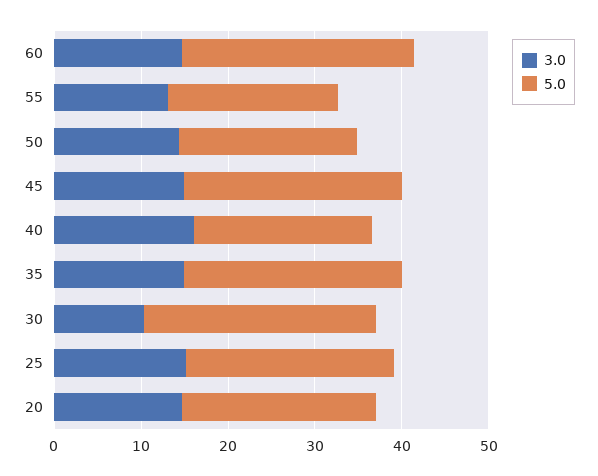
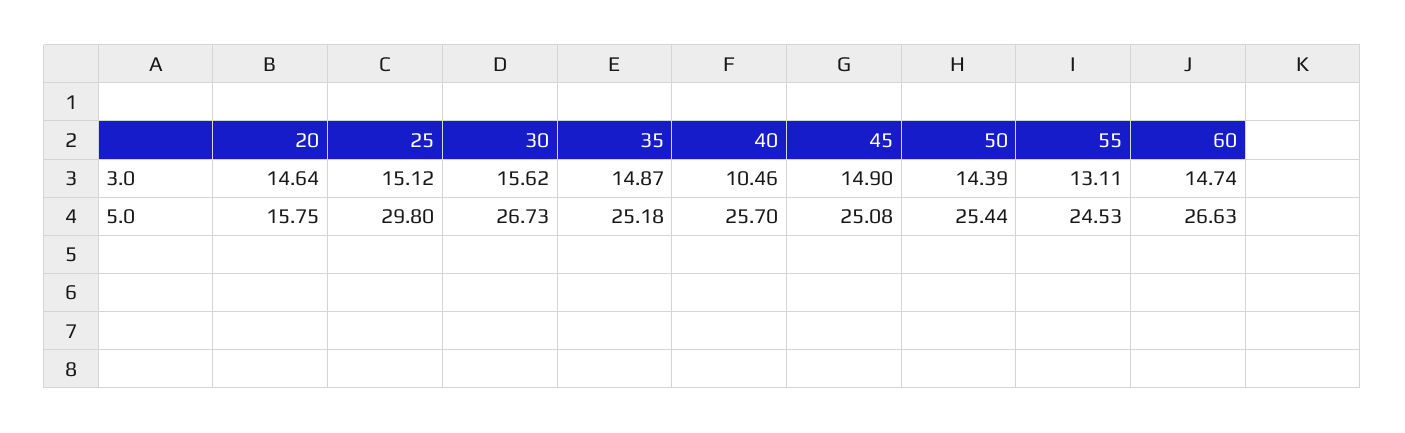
5.0, 55: 20 -> 24.53
5.0, 50: 20 -> 25.44
3.0, 40: 16 -> 10.46
5.0, 40: 20 -> 25.7
3.0, 30: 10 -> 15.62
5.0, 25: 24 -> 29.8
5.0, 20: 22 -> 15.75

